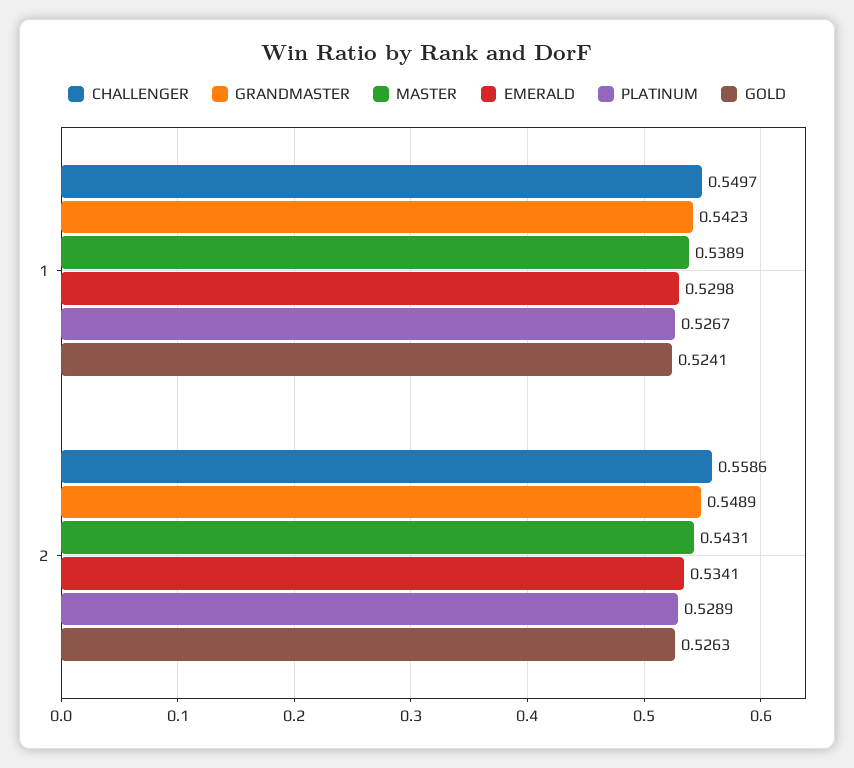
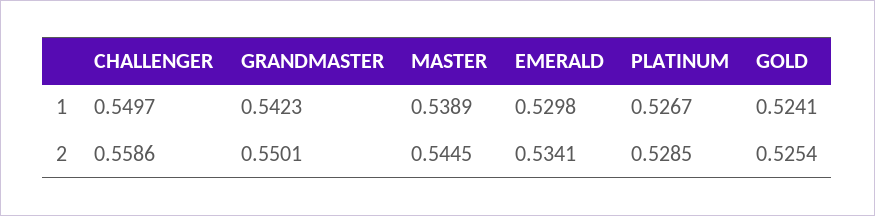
GRANDMASTER, 2: 0.5489 -> 0.5501
MASTER, 2: 0.5431 -> 0.5445
PLATINUM, 2: 0.5289 -> 0.5285
GOLD, 2: 0.5263 -> 0.5254

